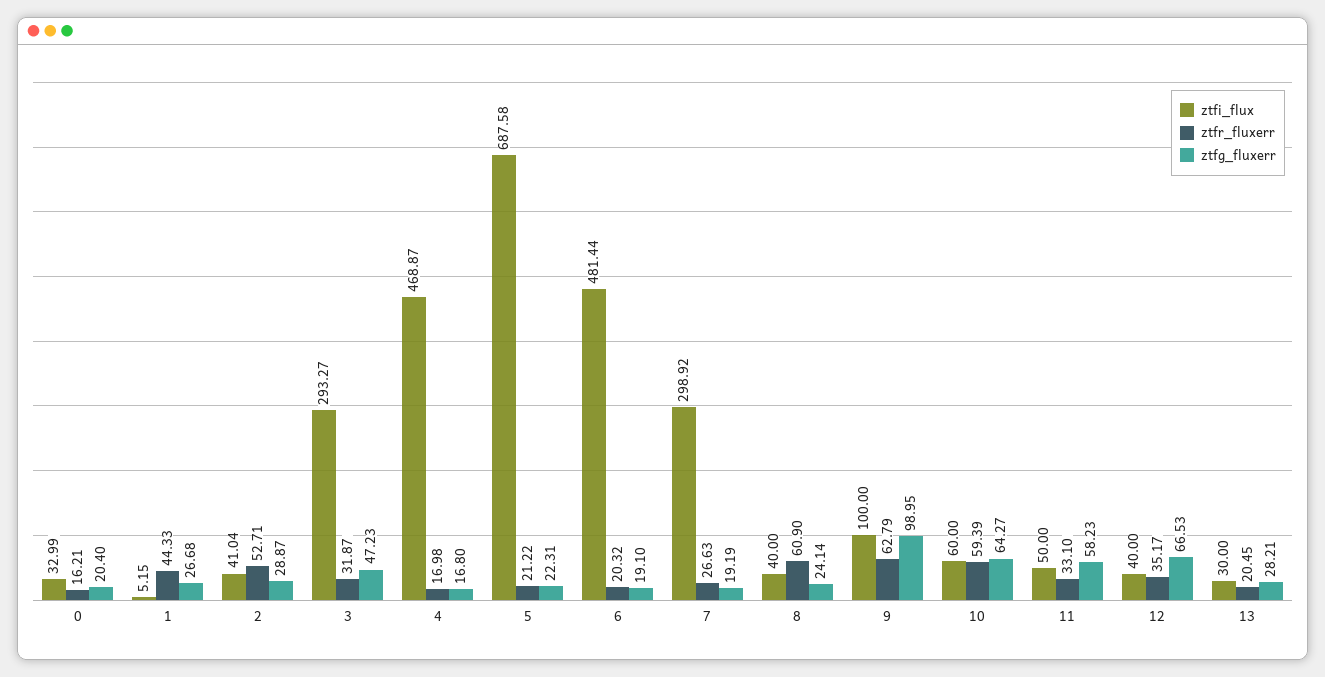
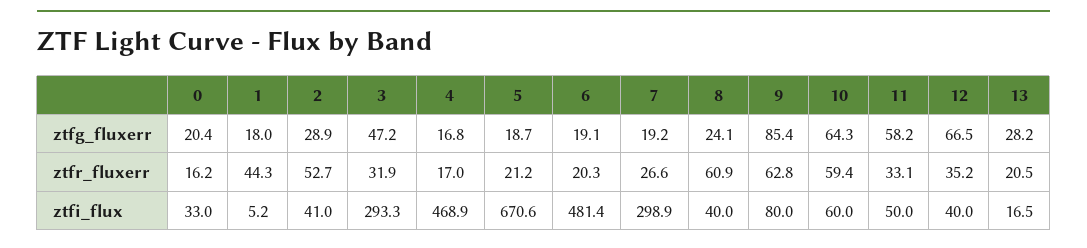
ztfg_fluxerr, 1: 26.68 -> 18
ztfi_flux, 5: 687.58 -> 670.6
ztfg_fluxerr, 5: 22.31 -> 18.7
ztfi_flux, 9: 100 -> 80
ztfg_fluxerr, 9: 98.95 -> 85.4
ztfi_flux, 13: 30 -> 16.5

